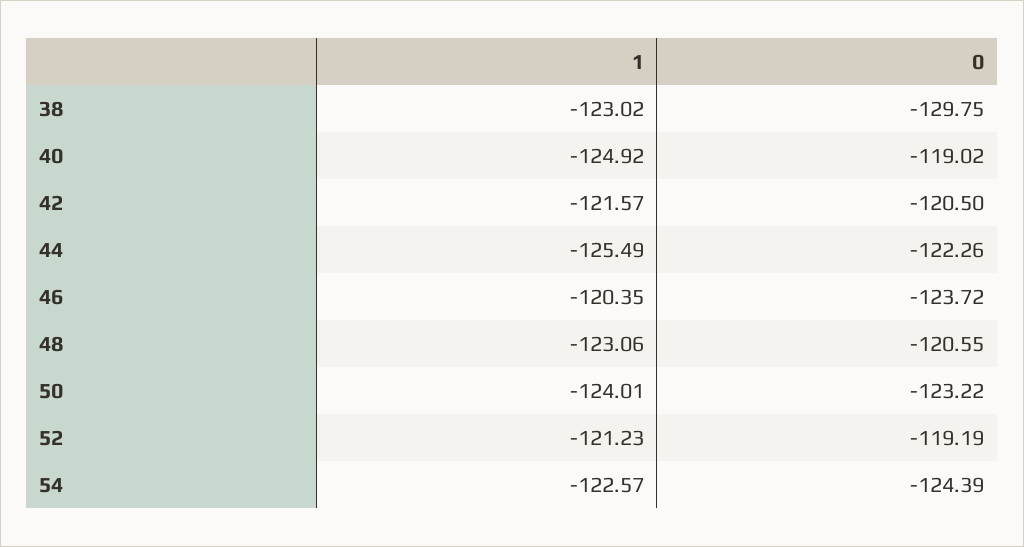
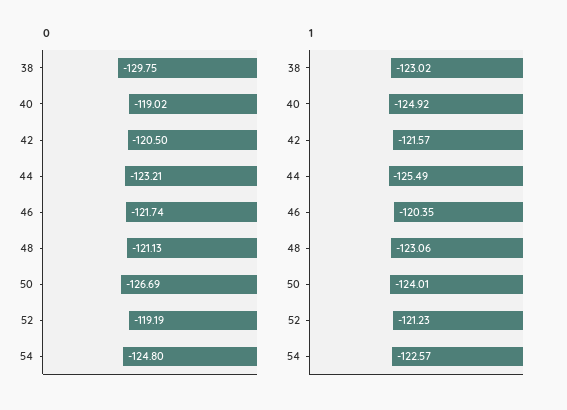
0, 44: -122.26 -> -123.21
0, 46: -123.72 -> -121.74
0, 48: -120.55 -> -121.13
0, 50: -123.22 -> -126.69
0, 54: -124.39 -> -124.8

